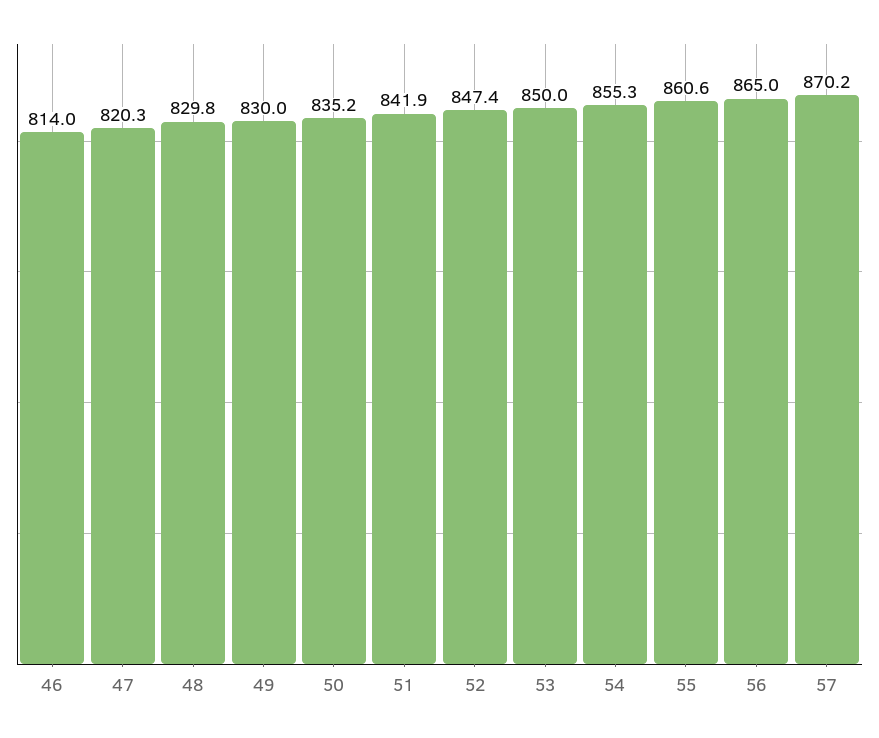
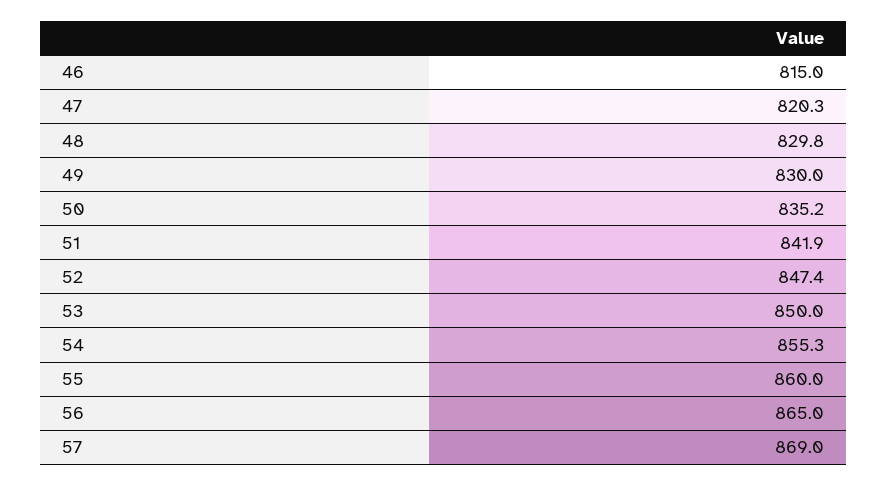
46: 814 -> 815
55: 860.6 -> 860
57: 870.2 -> 869

